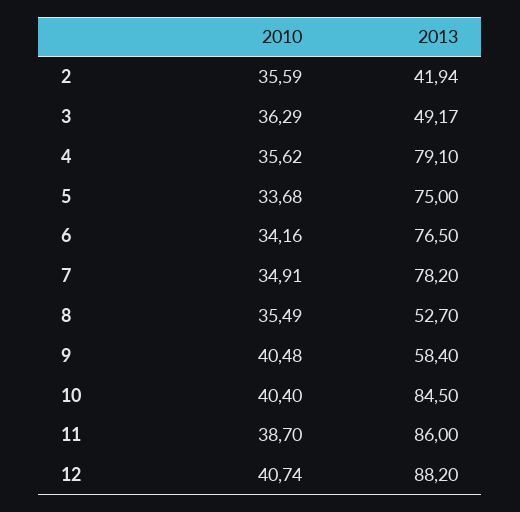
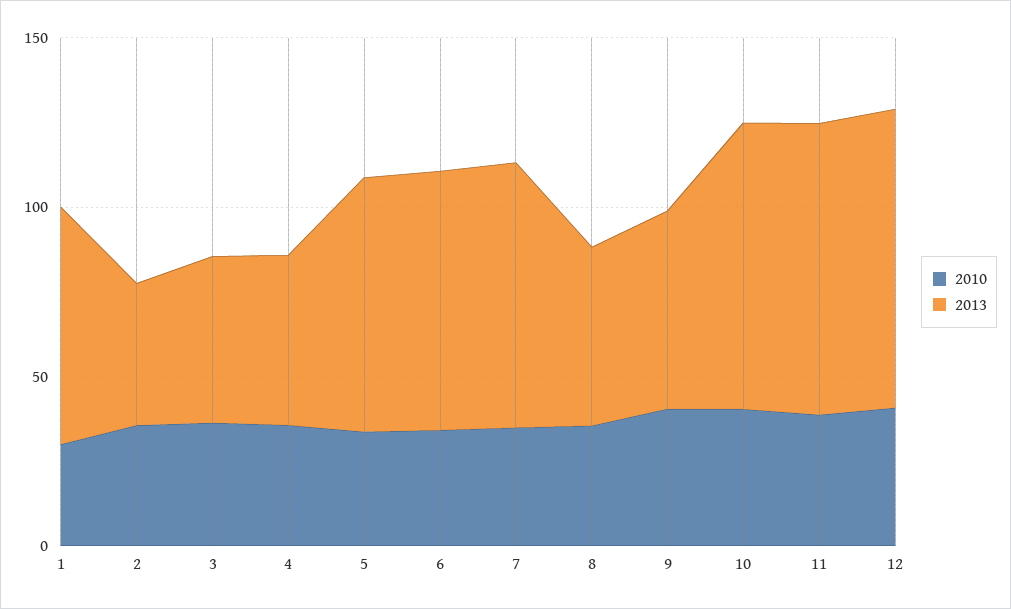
2013, 4: 79.1 -> 50
2010, 1: none -> 30
2013, 1: none -> 70

